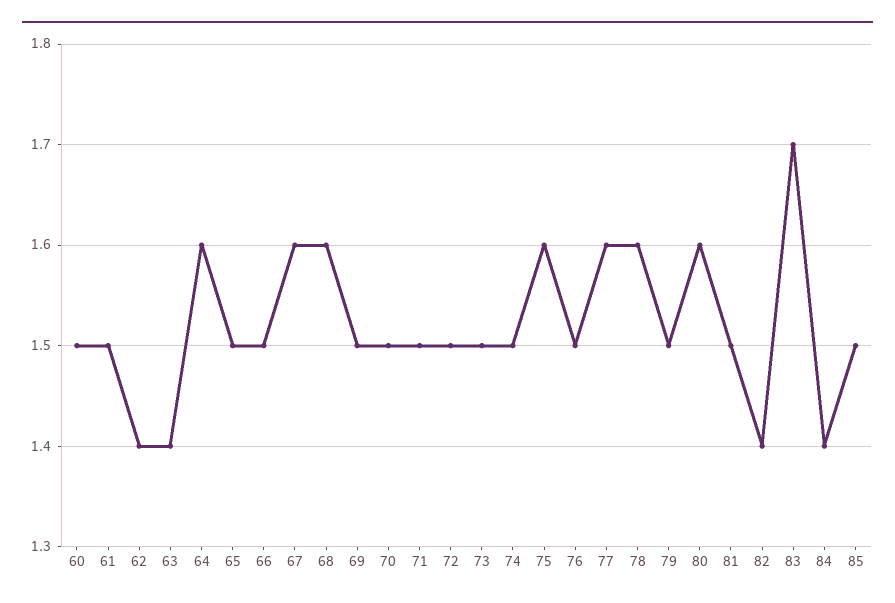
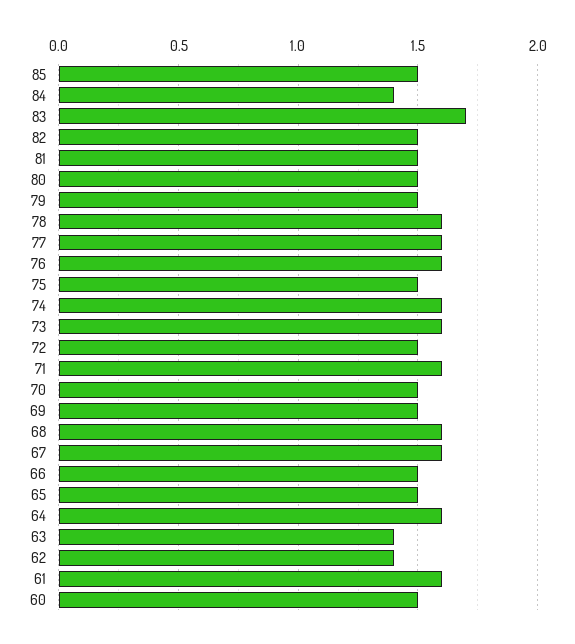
61: 1.5 -> 1.6
71: 1.5 -> 1.6
73: 1.5 -> 1.6
74: 1.5 -> 1.6
75: 1.6 -> 1.5
76: 1.5 -> 1.6
80: 1.6 -> 1.5
82: 1.4 -> 1.5

